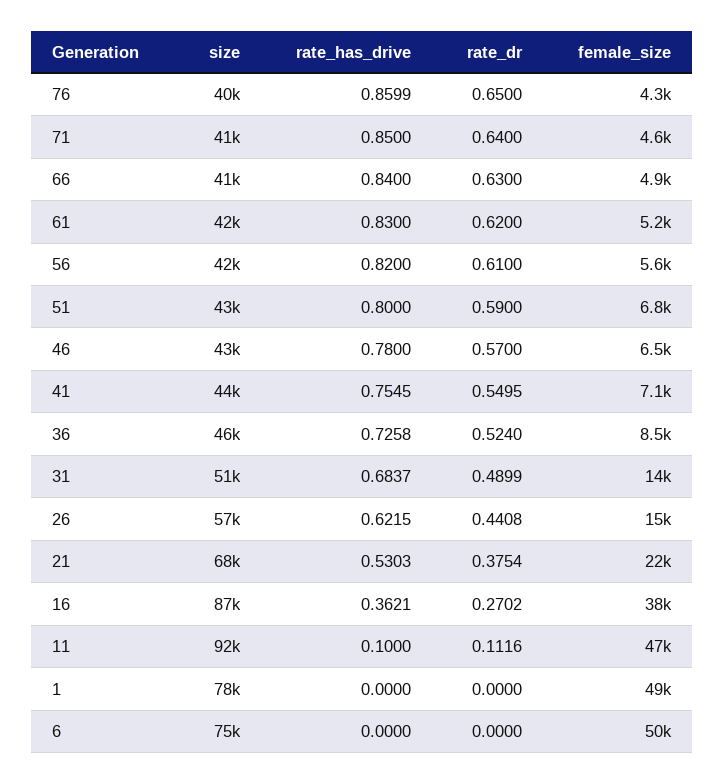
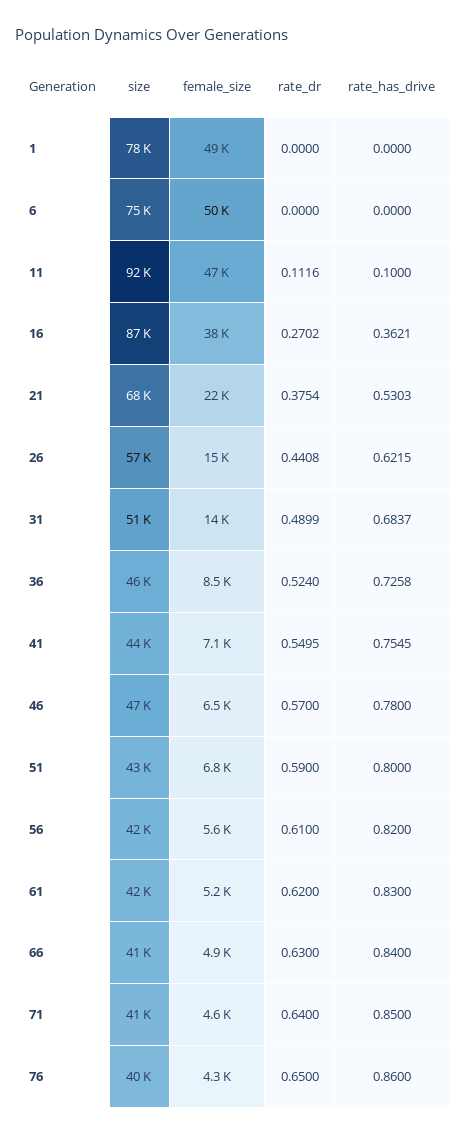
rate_has_drive, 76: 0.8599 -> 0.86
size, 46: 43000 -> 47000

